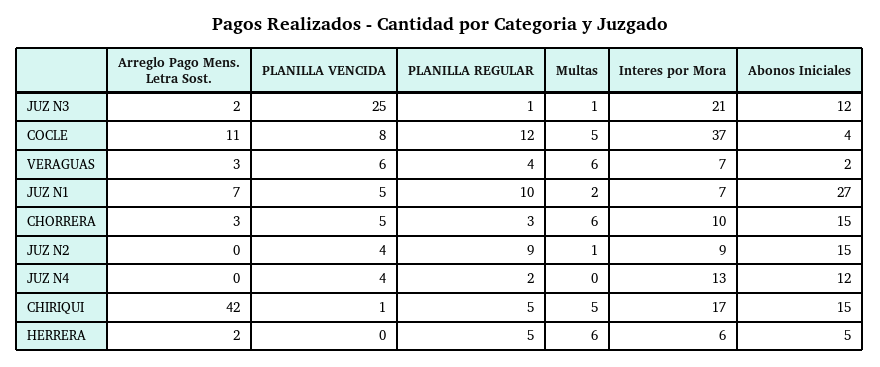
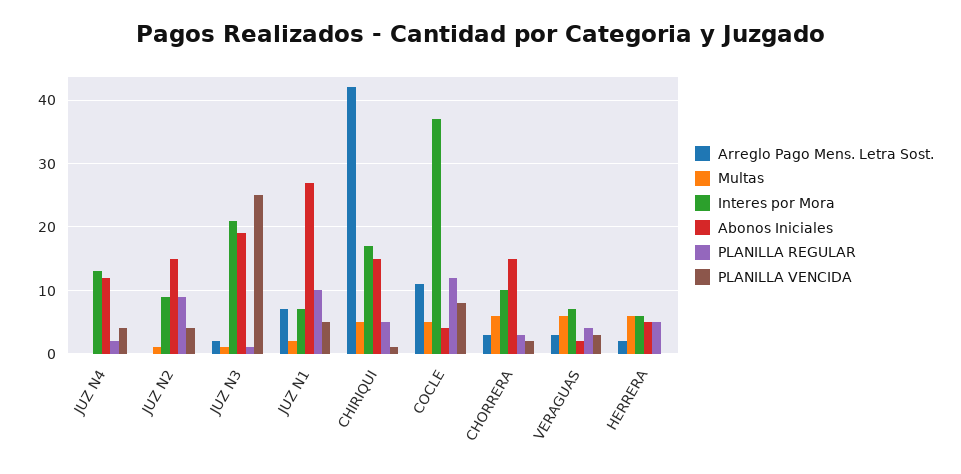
Abonos Iniciales, JUZ N3: 12 -> 19
PLANILLA VENCIDA, VERAGUAS: 6 -> 3
PLANILLA VENCIDA, CHORRERA: 5 -> 2

